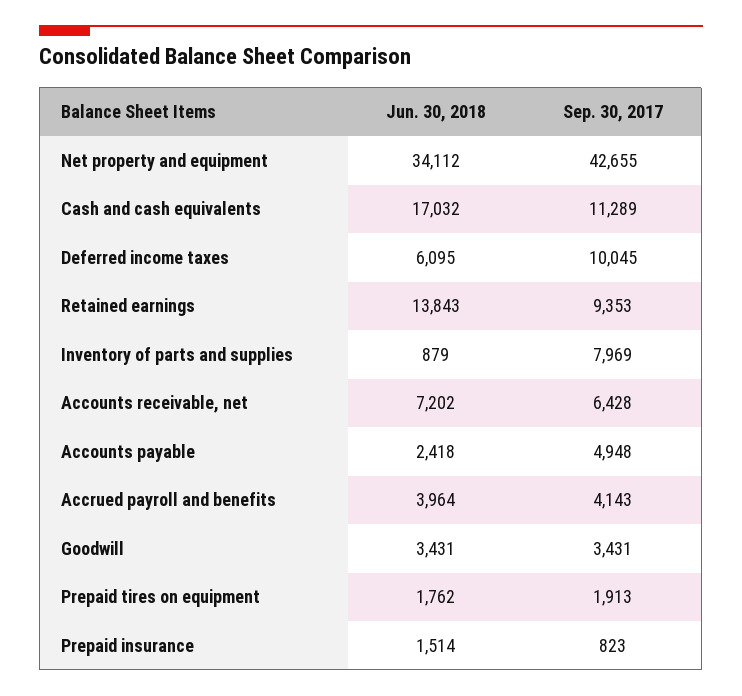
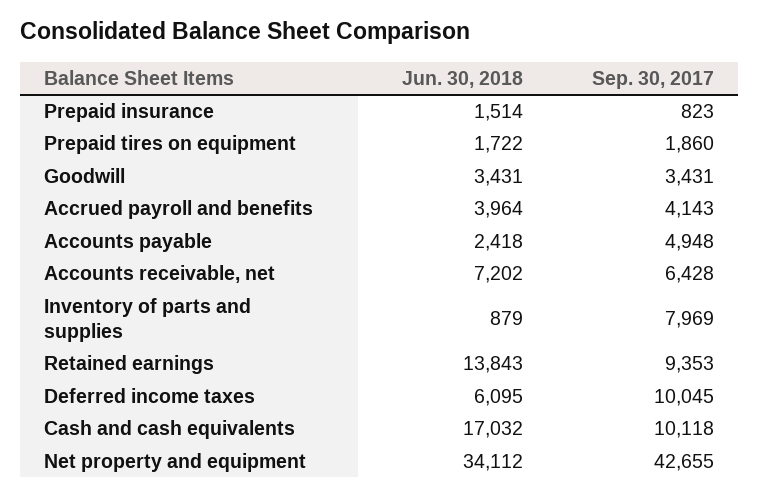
Sep. 30, 2017, Cash and cash equivalents: 11289 -> 10118
Jun. 30, 2018, Prepaid tires on equipment: 1762 -> 1722
Sep. 30, 2017, Prepaid tires on equipment: 1913 -> 1860

